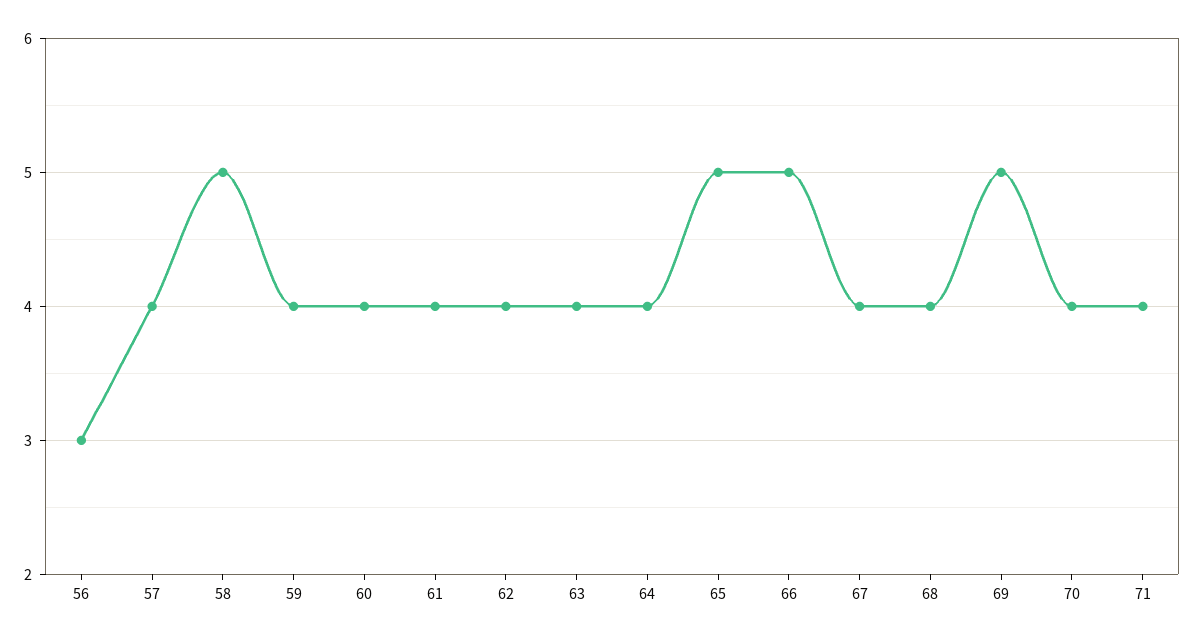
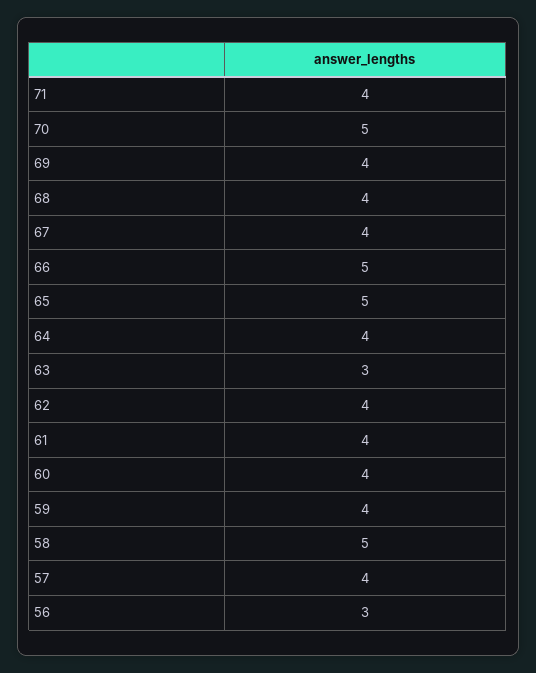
63: 4 -> 3
69: 5 -> 4
70: 4 -> 5

